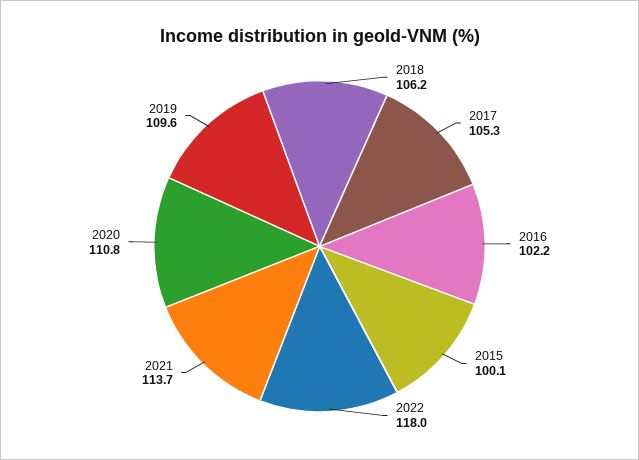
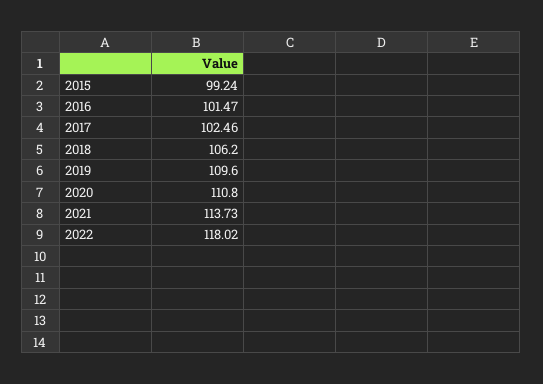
2017: 105.3 -> 102.46
2016: 102.2 -> 101.47
2015: 100.1 -> 99.24

